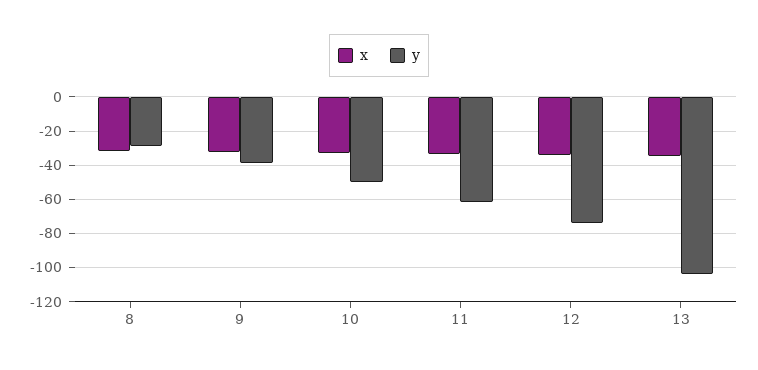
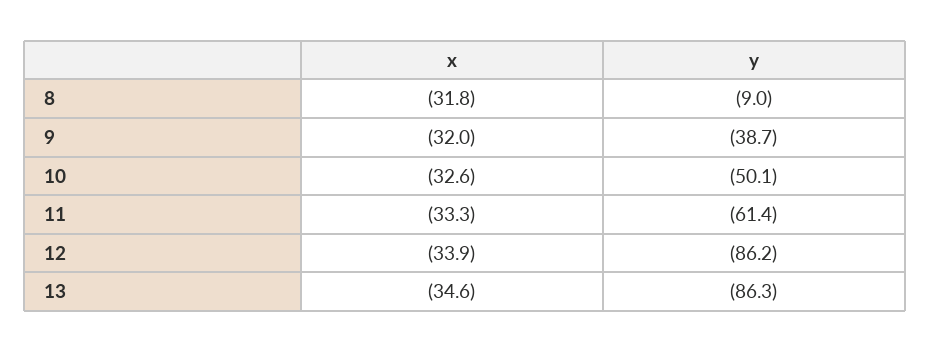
y, 8: -30 -> -9
y, 12: -75 -> -86.2
y, 13: -105 -> -86.3

